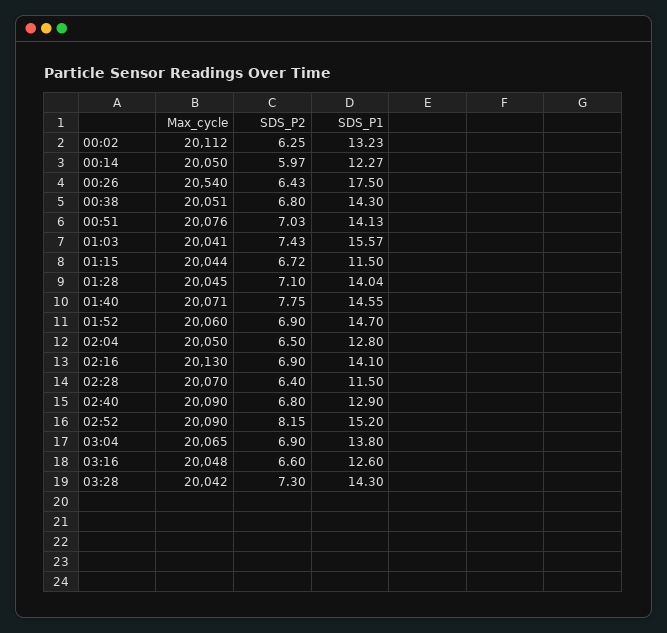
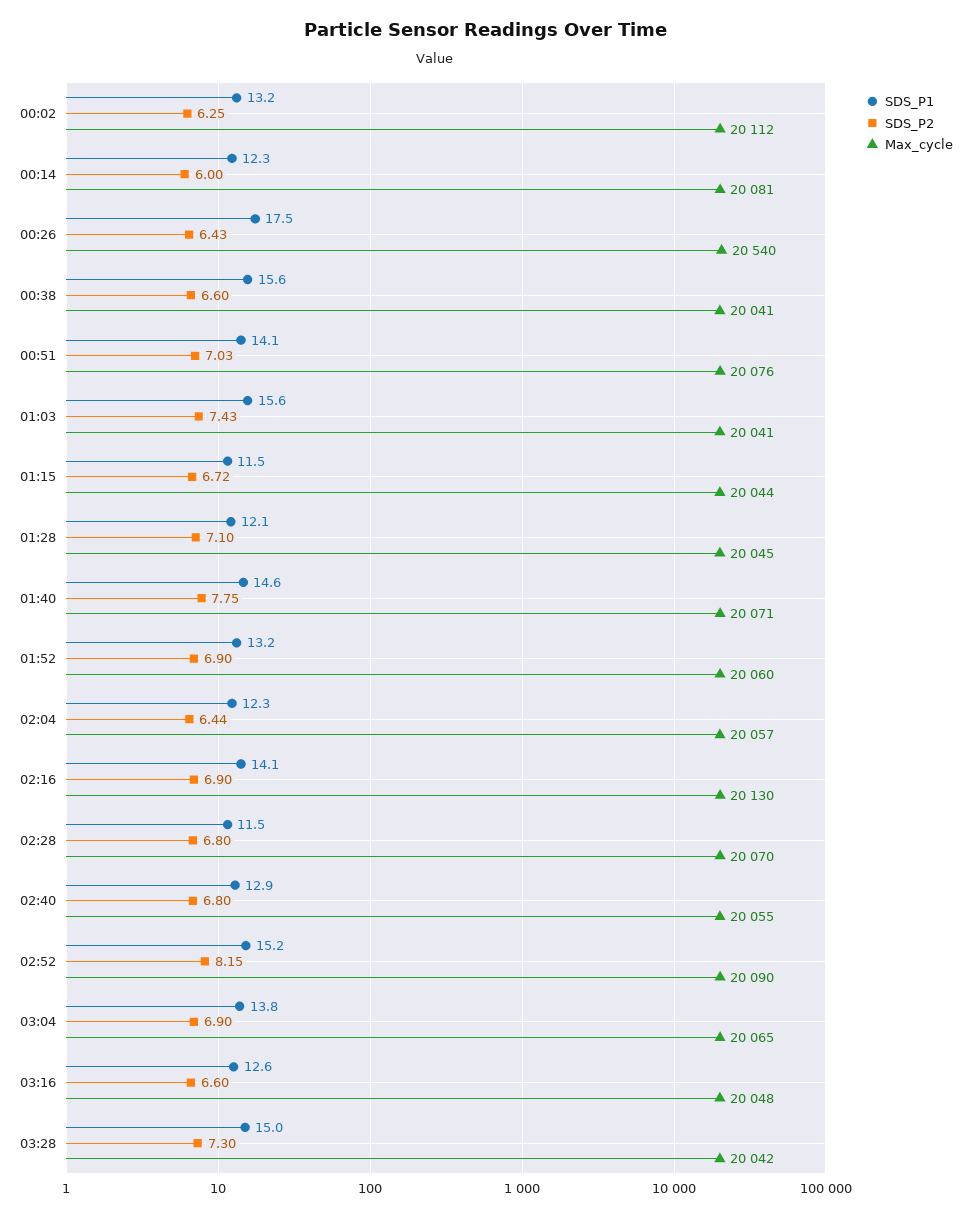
Max_cycle, 00:14: 20050 -> 20081
SDS_P2, 00:14: 5.97 -> 6
Max_cycle, 00:38: 20051 -> 20041
SDS_P2, 00:38: 6.8 -> 6.6
SDS_P1, 00:38: 14.3 -> 15.6
SDS_P1, 01:28: 14.04 -> 12.1
SDS_P1, 01:52: 14.7 -> 13.2
Max_cycle, 02:04: 20050 -> 20057
SDS_P2, 02:04: 6.5 -> 6.44
SDS_P1, 02:04: 12.8 -> 12.3
SDS_P2, 02:28: 6.4 -> 6.8
Max_cycle, 02:40: 20090 -> 20055
SDS_P1, 03:28: 14.3 -> 15

